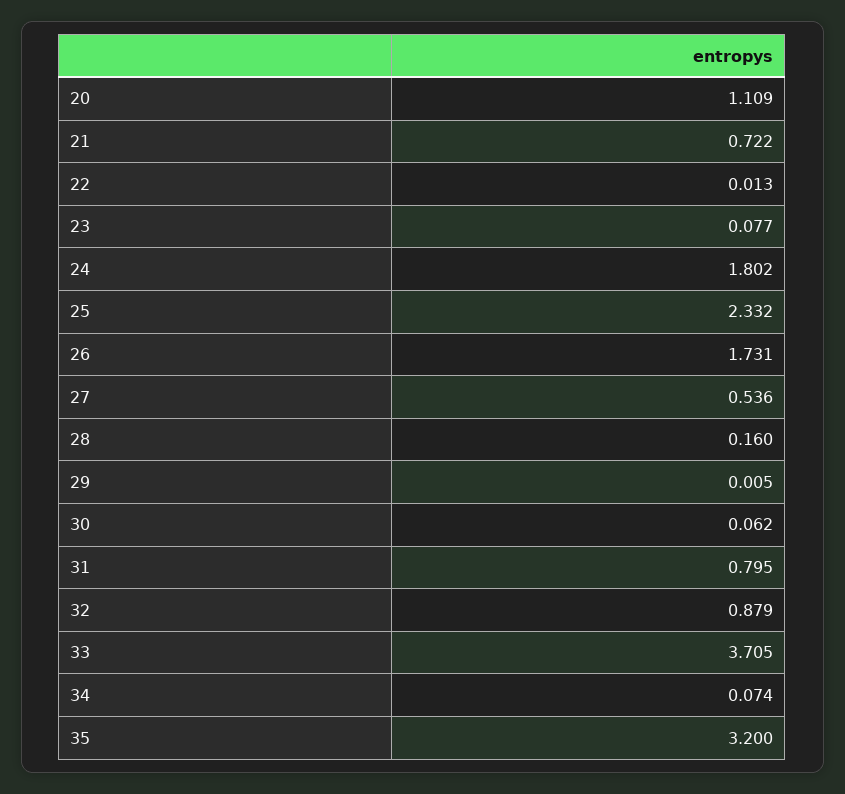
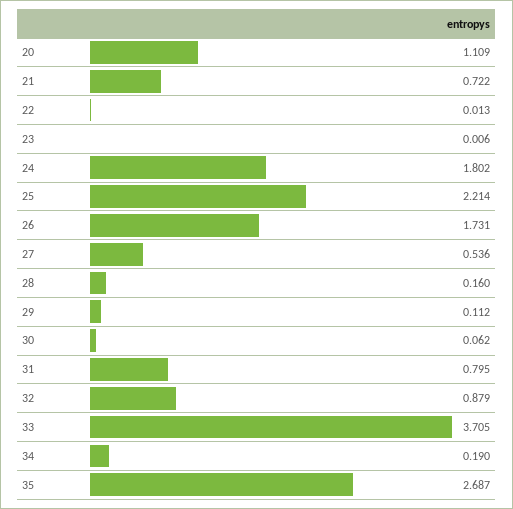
23: 0.077 -> 0.006
25: 2.332 -> 2.214
29: 0.005 -> 0.112
34: 0.074 -> 0.19
35: 3.2 -> 2.687

